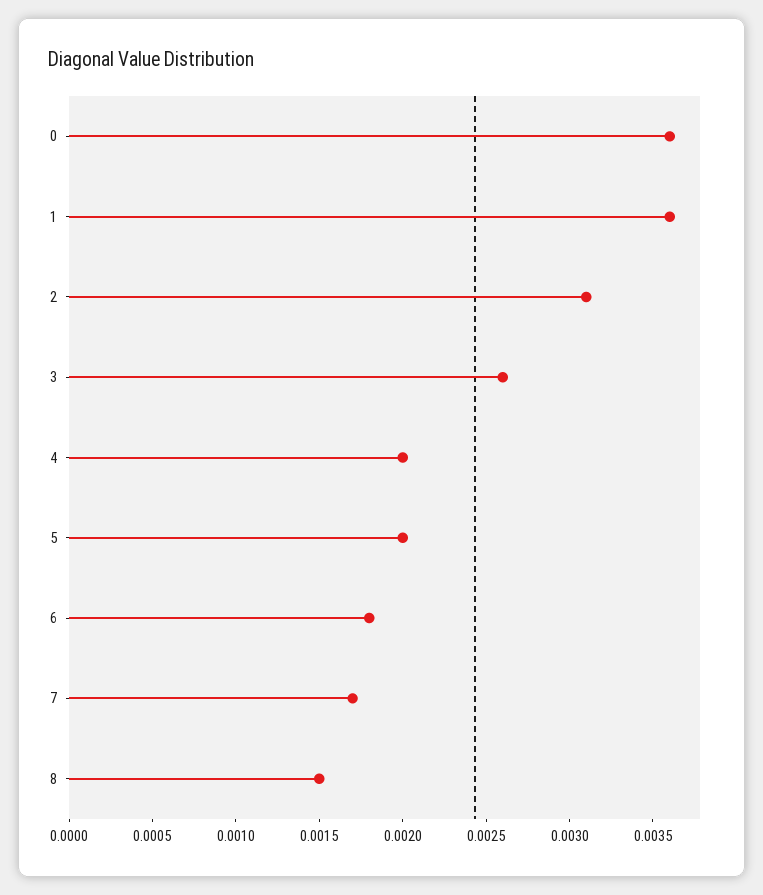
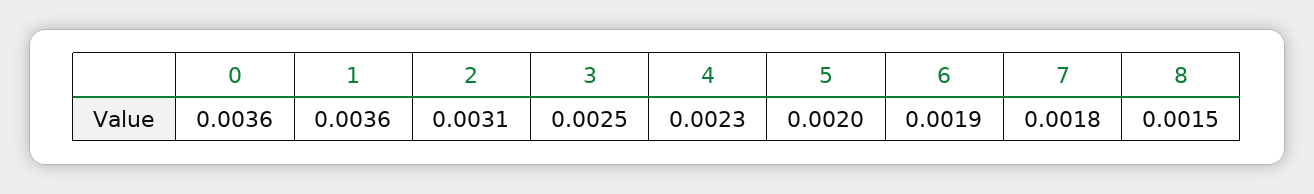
3: 0.0026 -> 0.0025
4: 0.002 -> 0.0023
6: 0.0018 -> 0.0019
7: 0.0017 -> 0.0018

